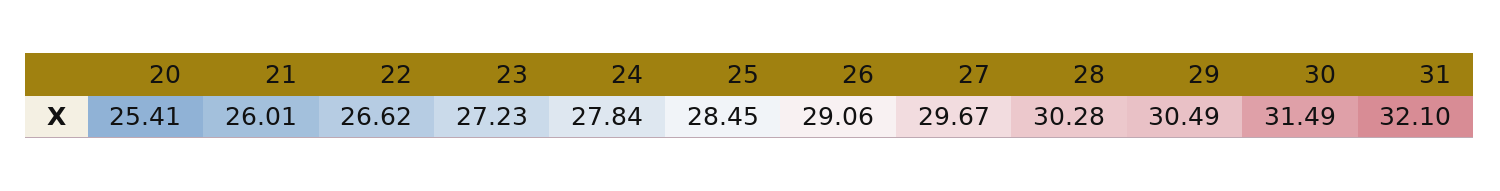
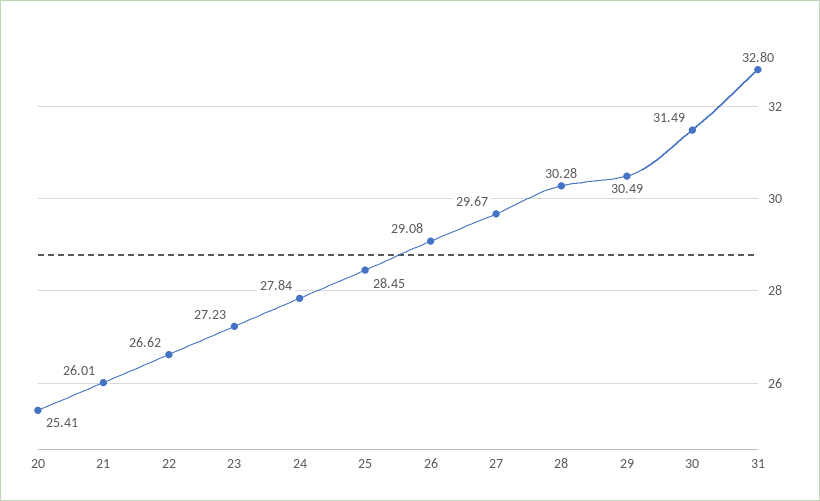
26: 29.06 -> 29.08
31: 32.1 -> 32.8

